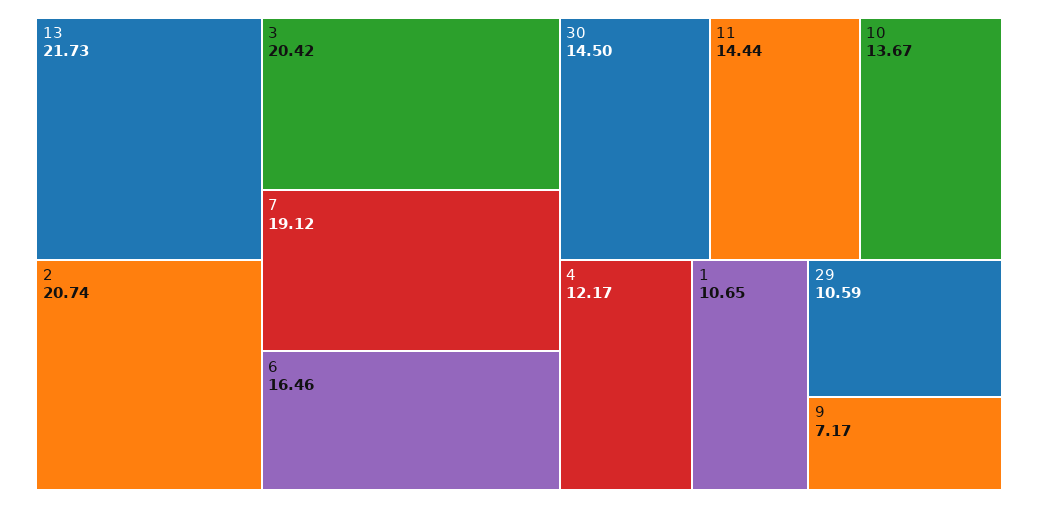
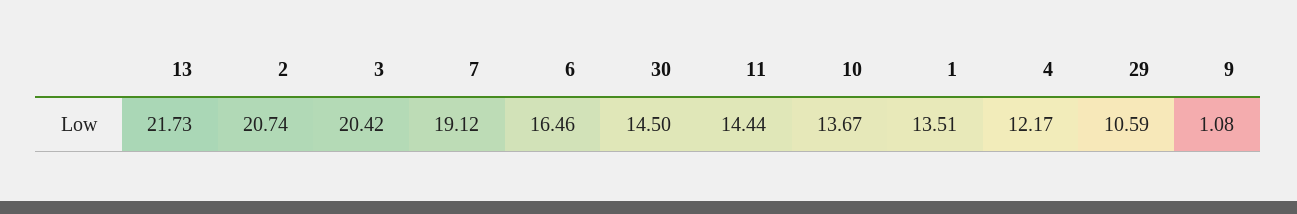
1: 10.65 -> 13.51
9: 7.17 -> 1.08

